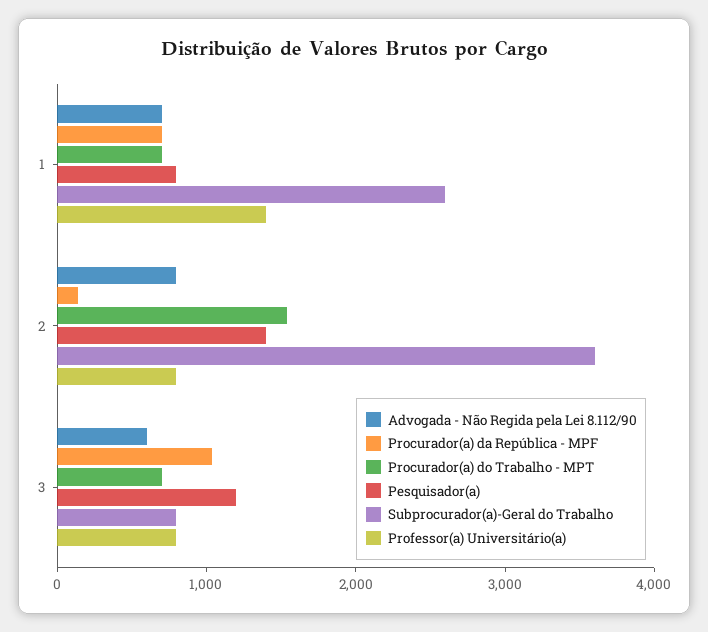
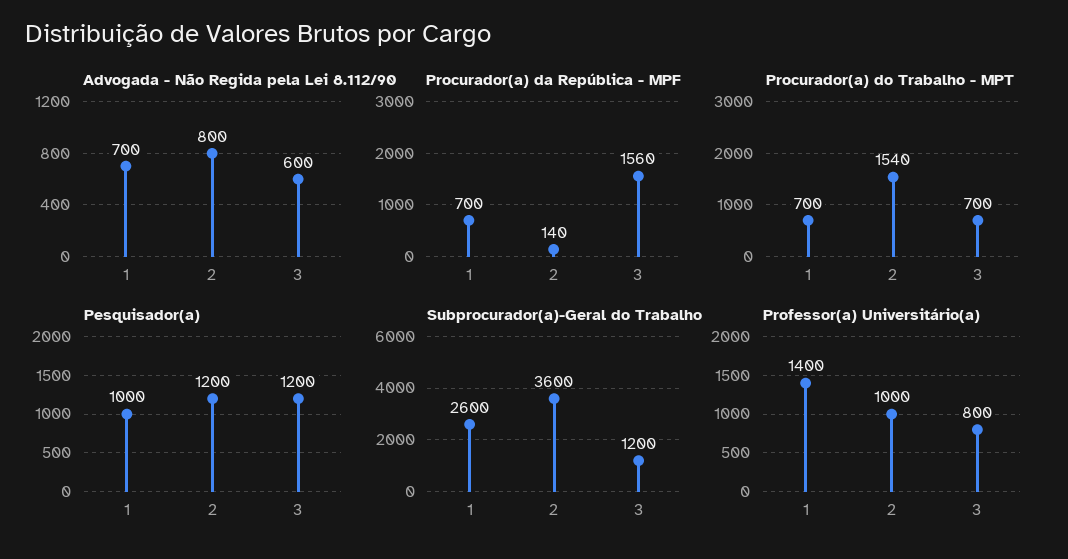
Pesquisador(a), 1: 800 -> 1000
Pesquisador(a), 2: 1400 -> 1200
Professor(a) Universitário(a), 2: 800 -> 1000
Procurador(a) da República - MPF, 3: 1000 -> 1560
Subprocurador(a)-Geral do Trabalho, 3: 800 -> 1200

